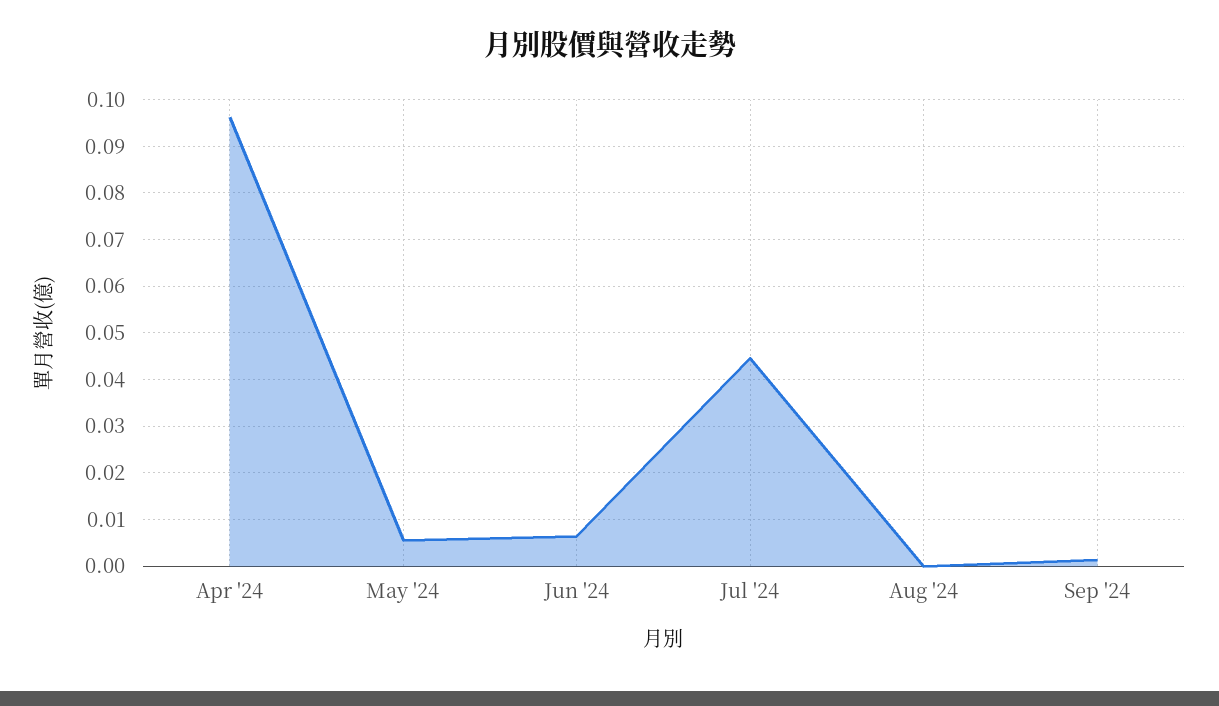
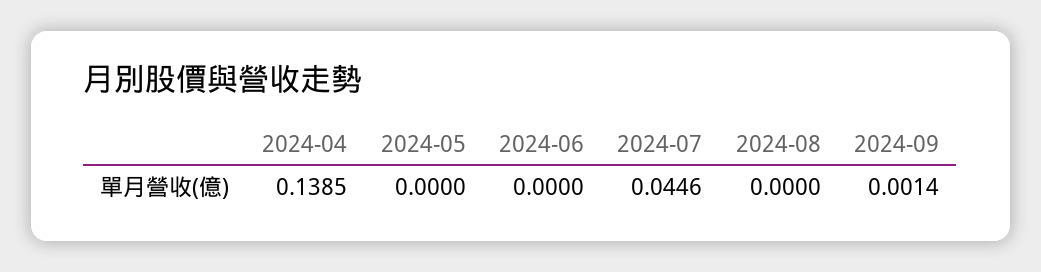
Apr '24: 0.096 -> 0.1385
May '24: 0.006 -> 0
Jun '24: 0.006 -> 0

